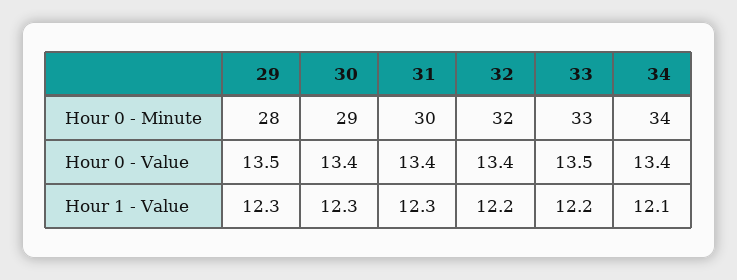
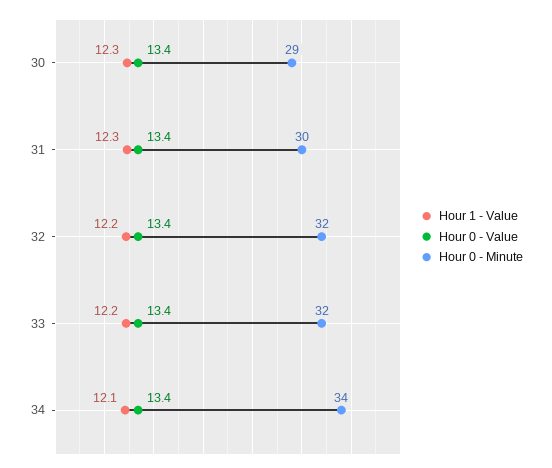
Hour 0 - Minute, 29: 28 -> none
Hour 0 - Minute, 33: 33 -> 32
Hour 0 - Value, 29: 13.5 -> none
Hour 0 - Value, 33: 13.5 -> 13.4
Hour 1 - Value, 29: 12.3 -> none

